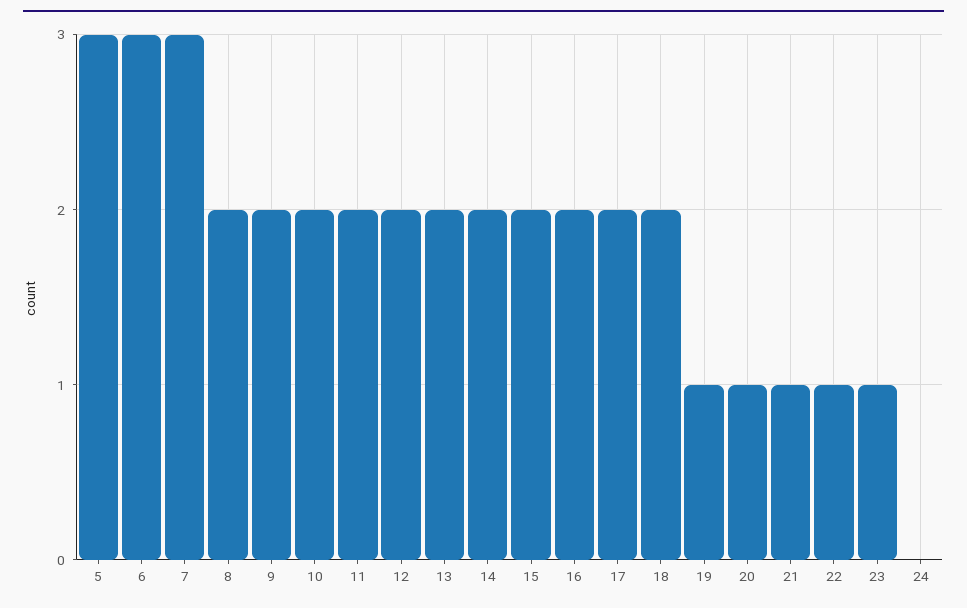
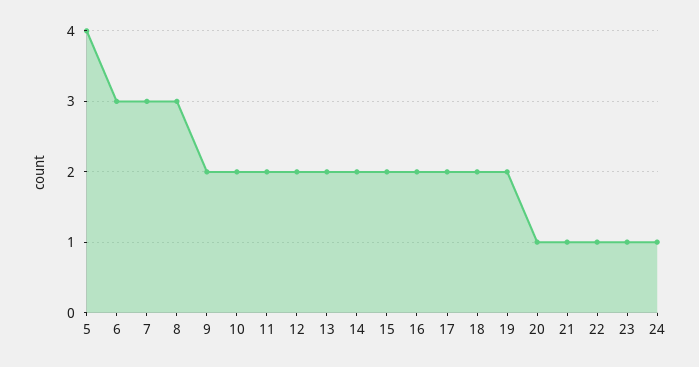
5: 3 -> 4
8: 2 -> 3
19: 1 -> 2
24: 0 -> 1

